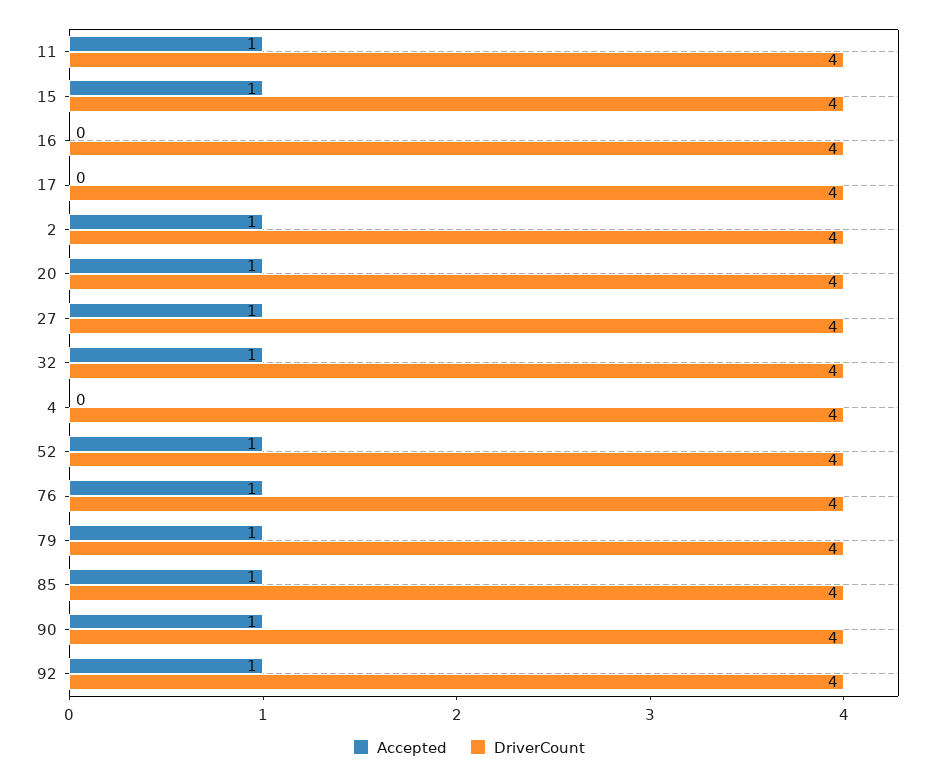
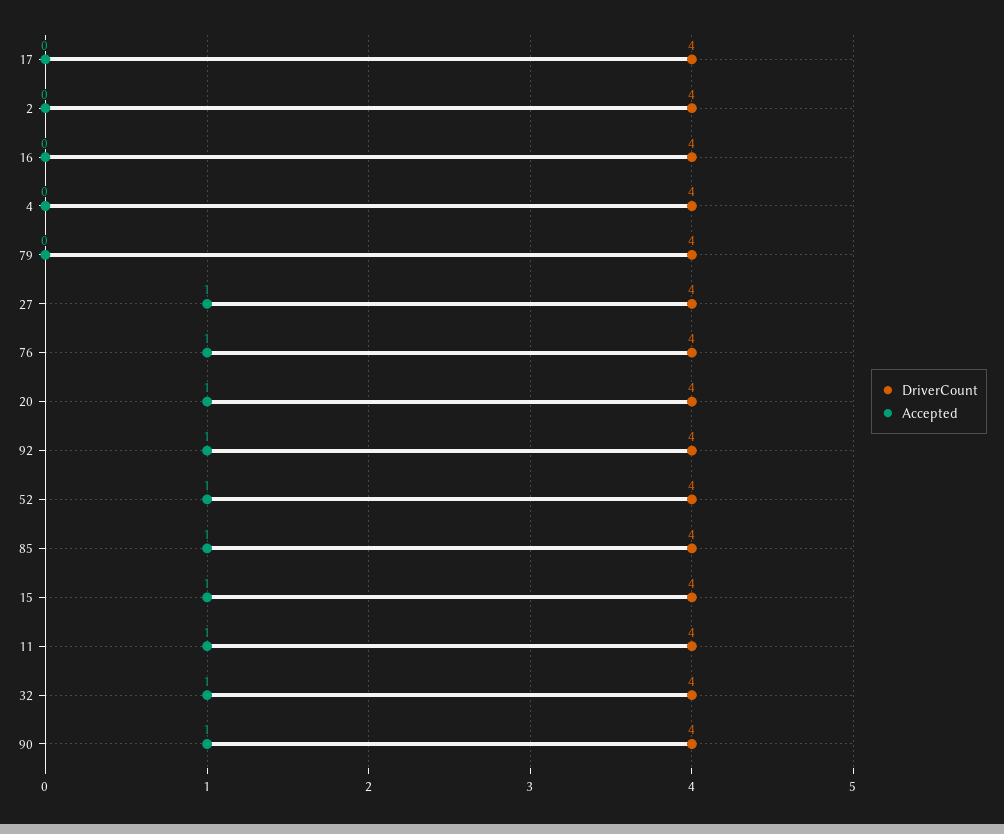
Accepted, 2: 1 -> 0
Accepted, 79: 1 -> 0

